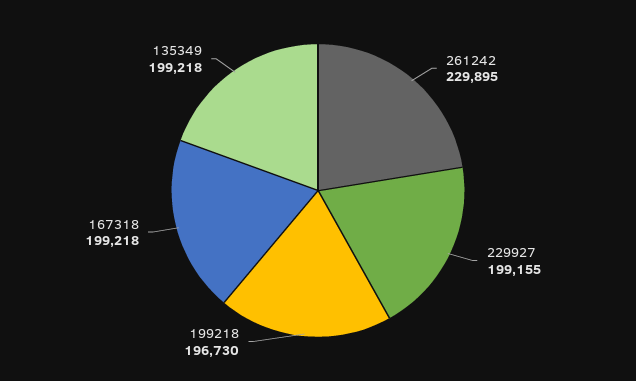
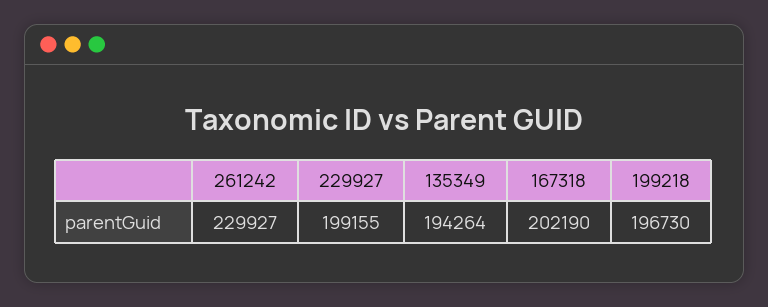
261242: 229895 -> 229927
167318: 199218 -> 202190
135349: 199218 -> 194264

